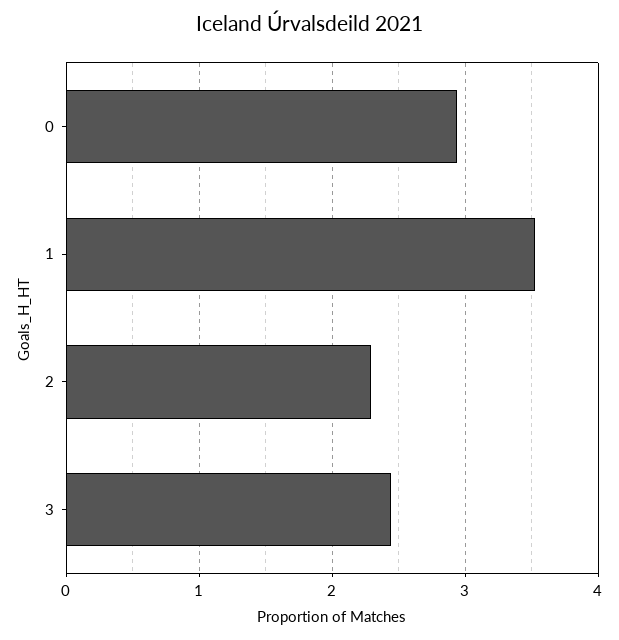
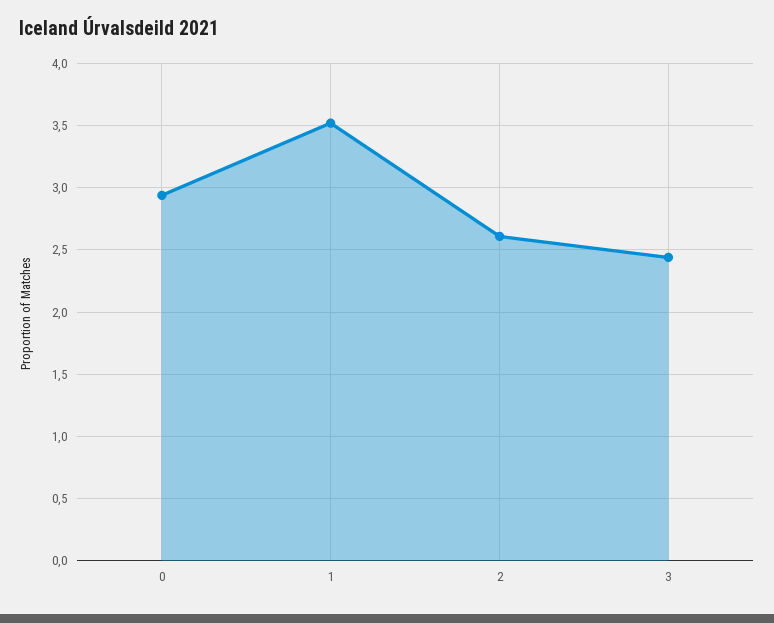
2: 2.3 -> 2.6

